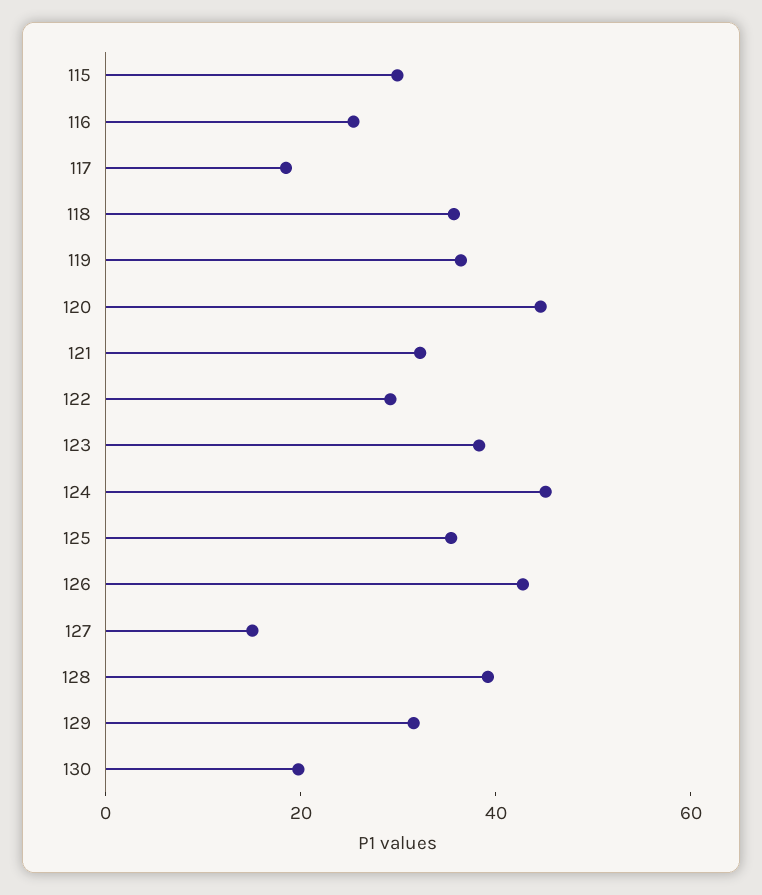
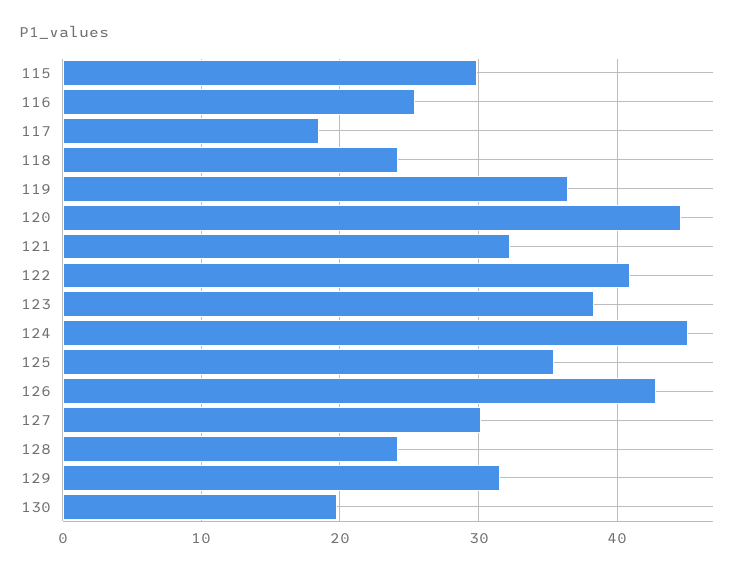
118: 35 -> 24
122: 30 -> 41
127: 15 -> 30
128: 40 -> 24

